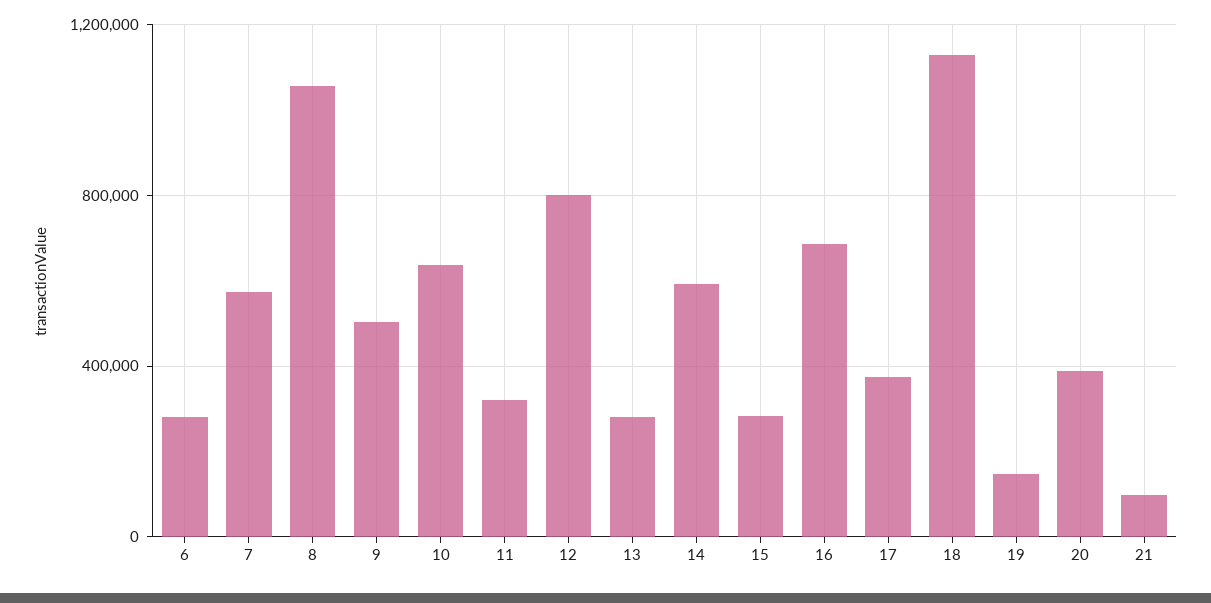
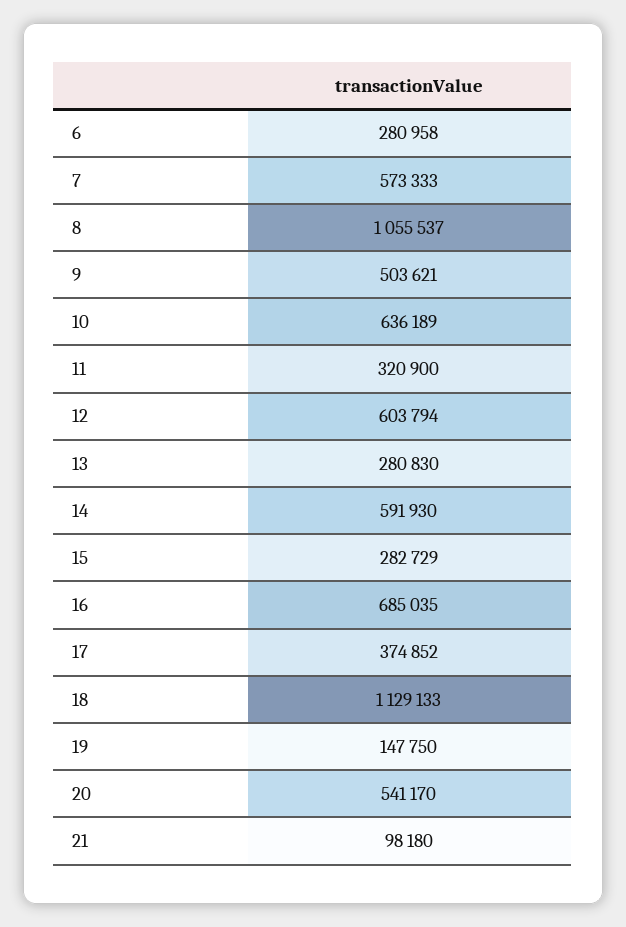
12: 800000 -> 603794
20: 400000 -> 541170

